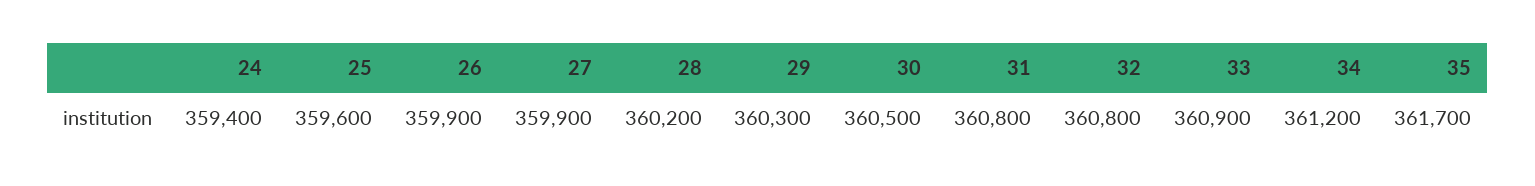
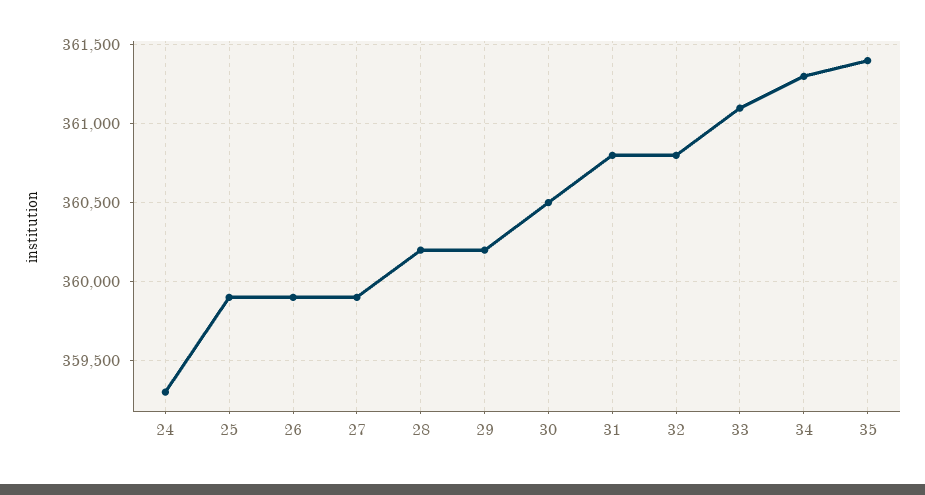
24: 359400 -> 359300
25: 359600 -> 359900
29: 360300 -> 360200
33: 360900 -> 361100
34: 361200 -> 361300
35: 361700 -> 361400

